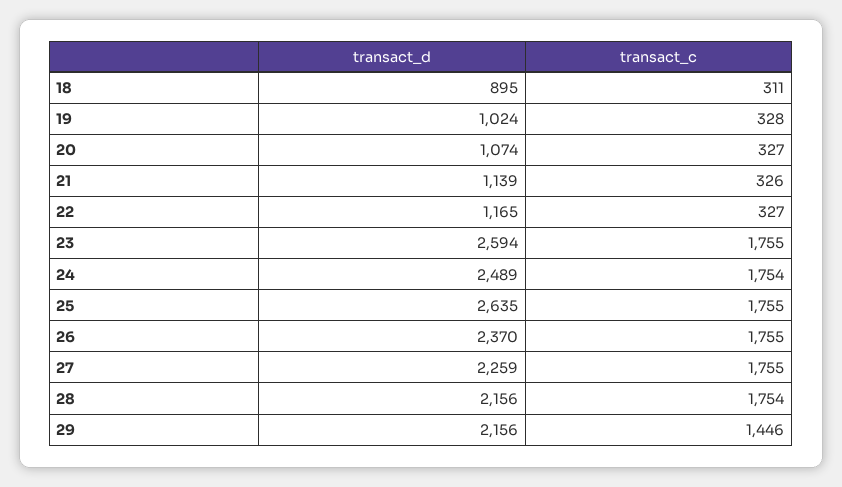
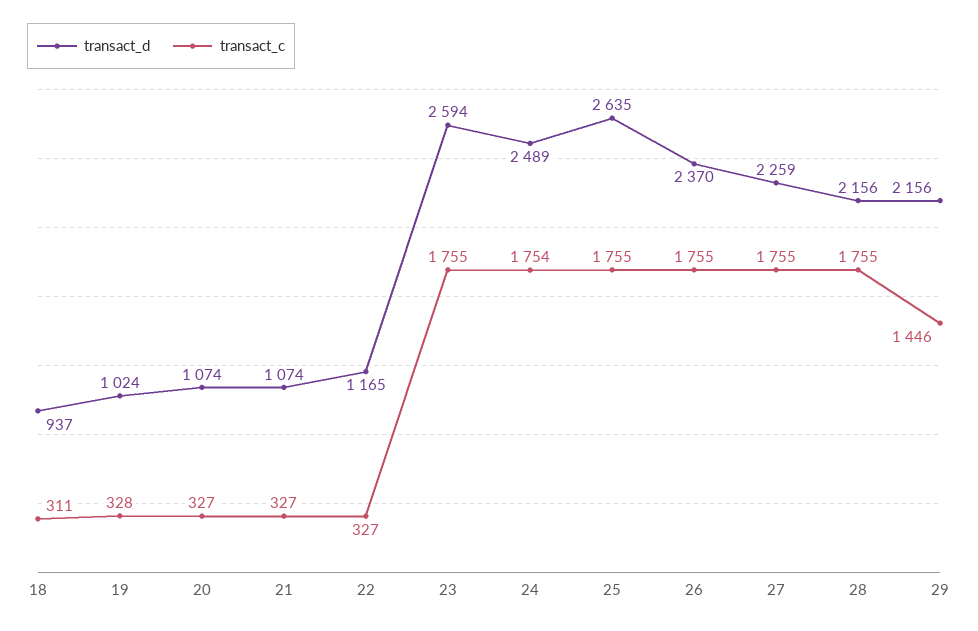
transact_d, 18: 895 -> 937
transact_d, 21: 1139 -> 1074
transact_c, 21: 326 -> 327
transact_c, 28: 1754 -> 1755

